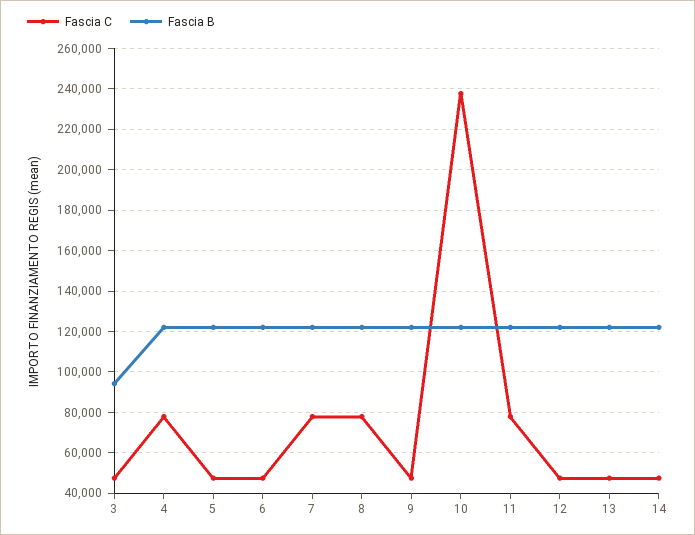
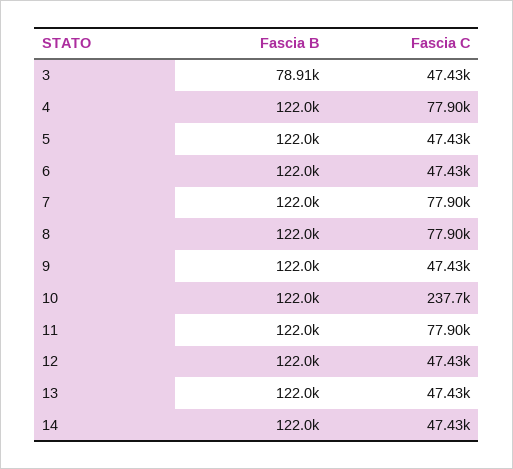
Fascia B, 3: 95000 -> 78910

